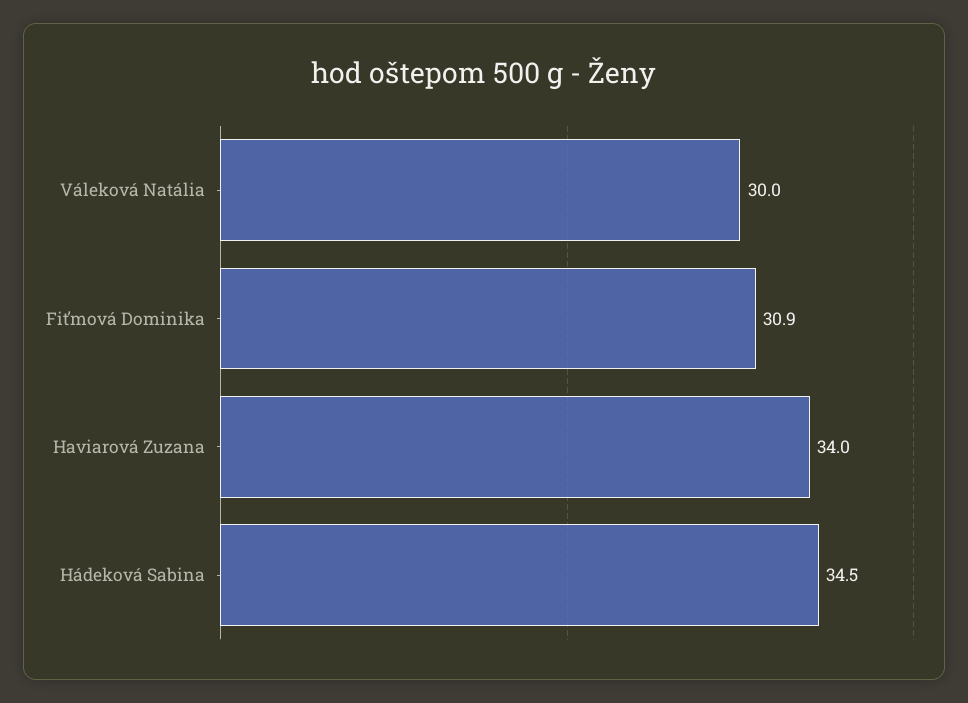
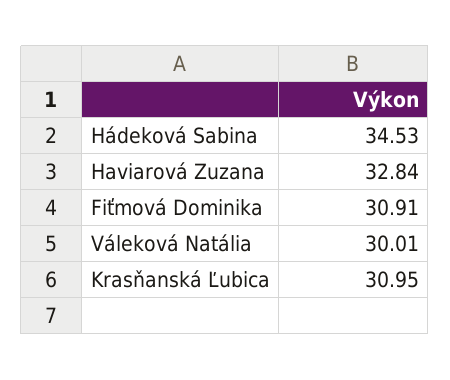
Haviarová Zuzana: 34 -> 32.84
Krasňanská Ľubica: none -> 30.95

